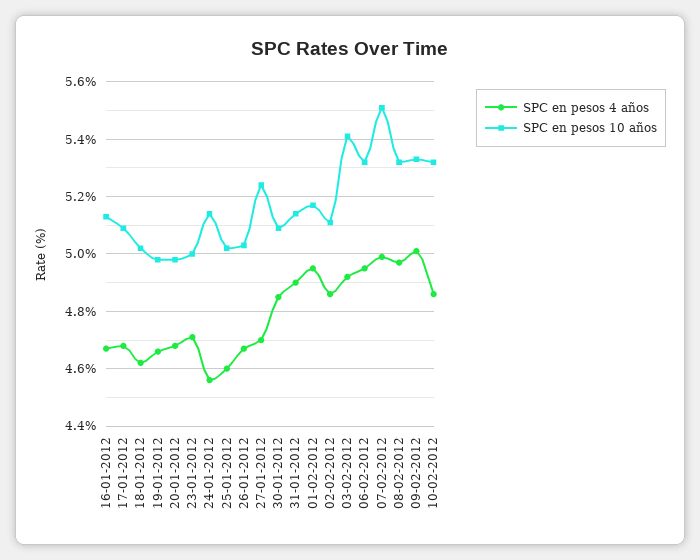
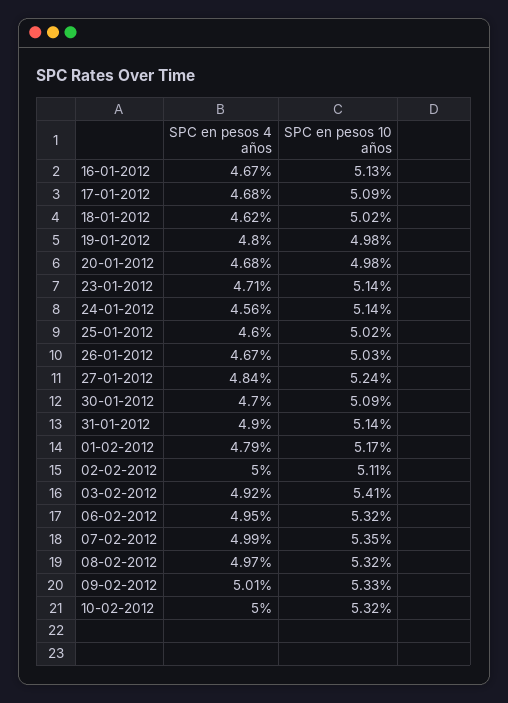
SPC en pesos 4 años, 19-01-2012: 4.65 -> 4.8
SPC en pesos 10 años, 23-01-2012: 5 -> 5.14
SPC en pesos 4 años, 27-01-2012: 4.7 -> 4.84
SPC en pesos 4 años, 30-01-2012: 4.85 -> 4.7
SPC en pesos 4 años, 01-02-2012: 4.95 -> 4.79
SPC en pesos 4 años, 02-02-2012: 4.85 -> 5
SPC en pesos 10 años, 07-02-2012: 5.5 -> 5.35
SPC en pesos 4 años, 10-02-2012: 4.85 -> 5

